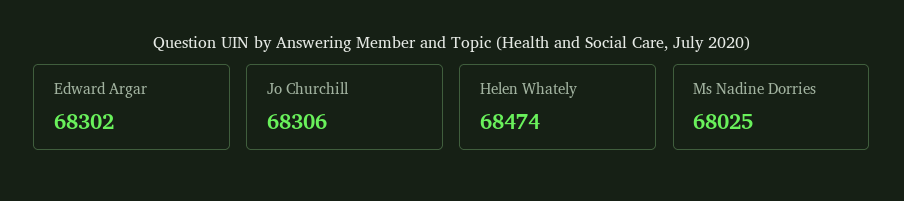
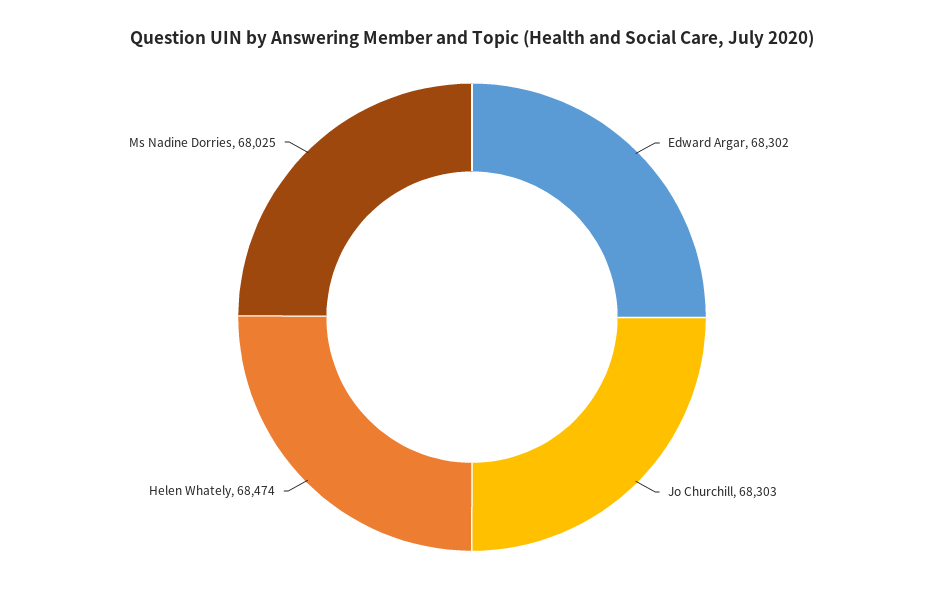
Jo Churchill: 68306 -> 68303

